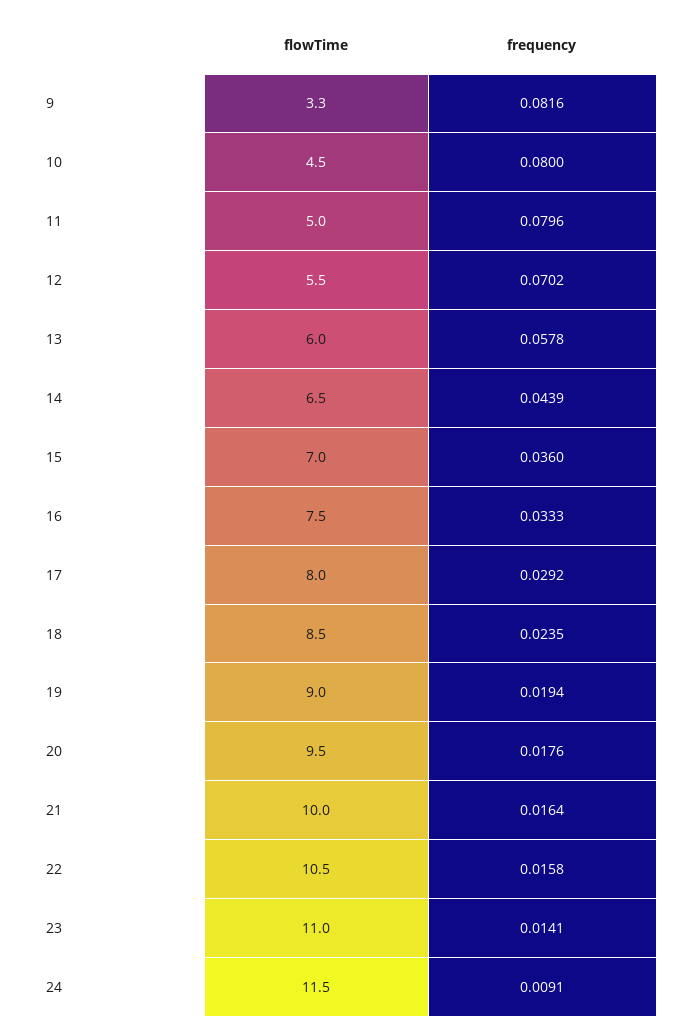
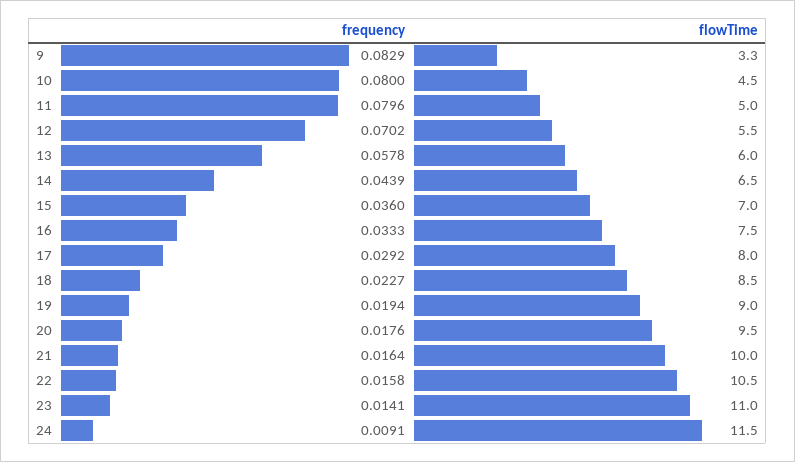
frequency, 9: 0.0816 -> 0.0829
frequency, 18: 0.0235 -> 0.0227

